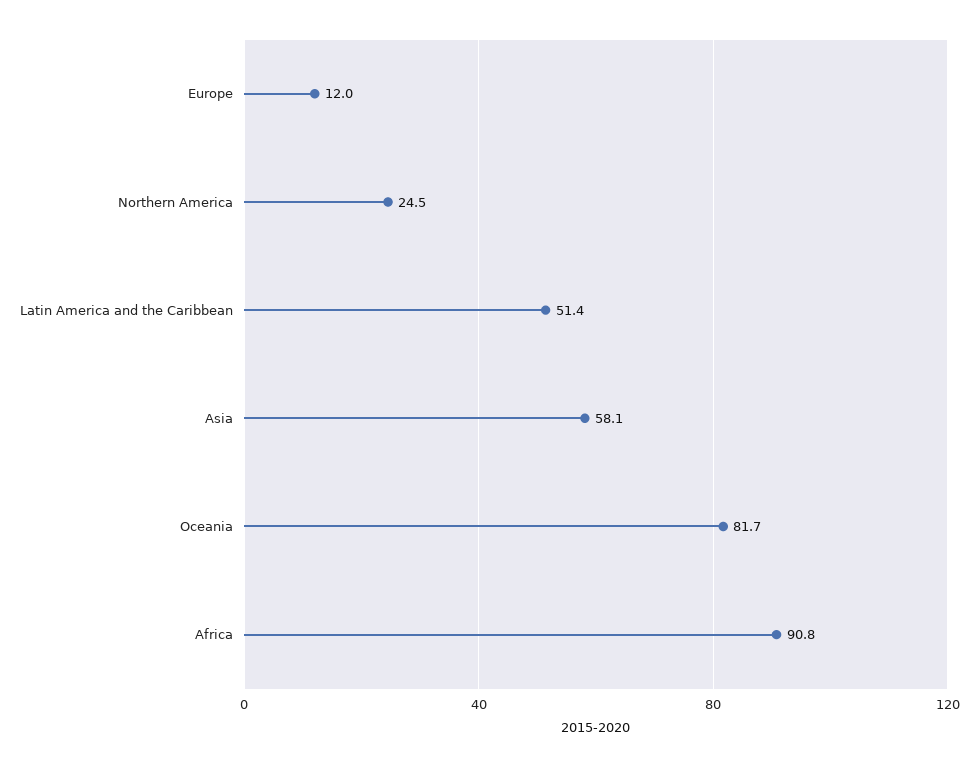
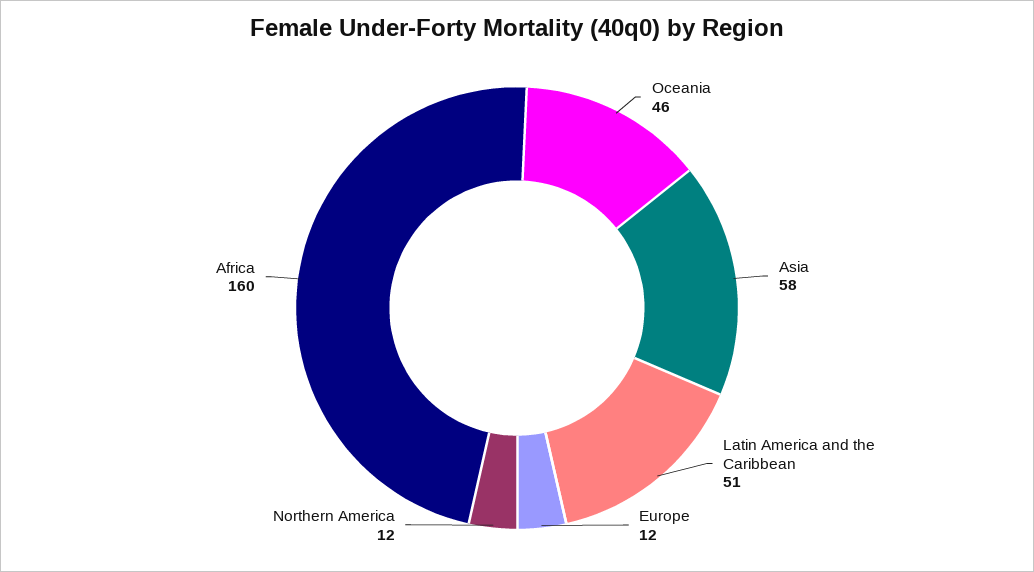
Northern America: 24.5 -> 12
Oceania: 81.7 -> 46
Africa: 90.8 -> 160

